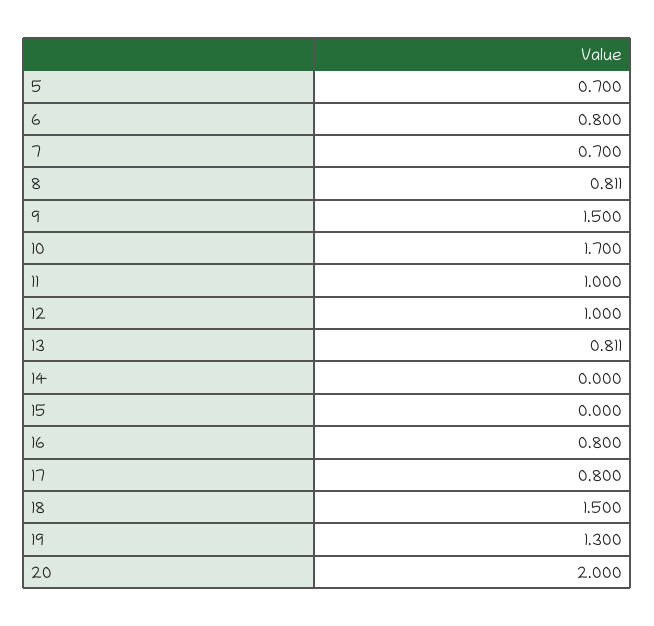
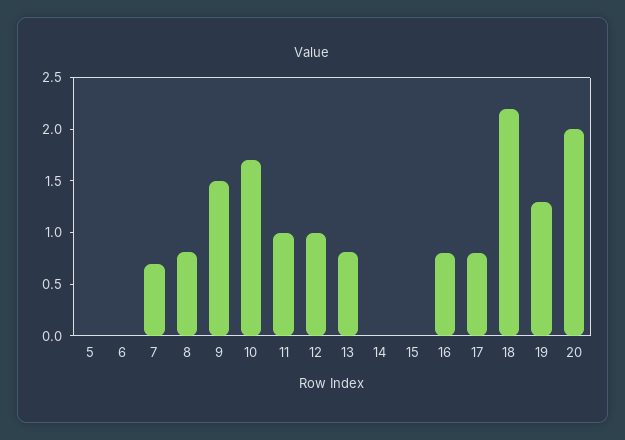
5: 0.7 -> 0
6: 0.8 -> 0
18: 1.5 -> 2.2

